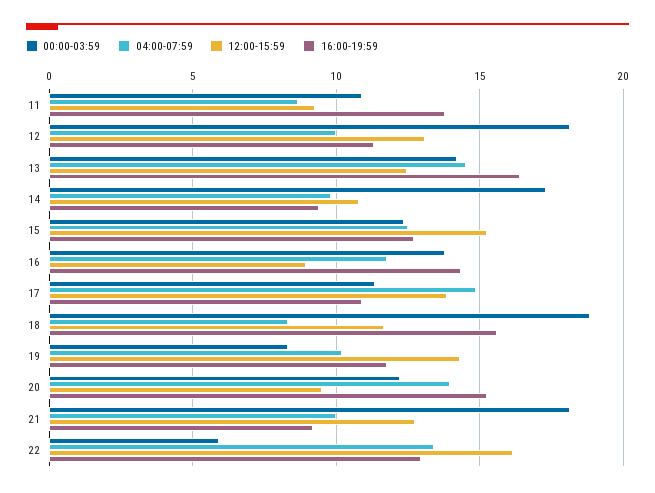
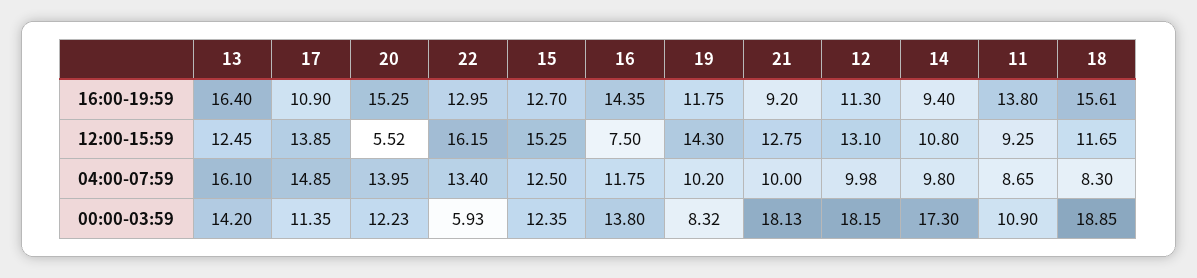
04:00-07:59, 13: 14.5 -> 16.1
12:00-15:59, 16: 9 -> 7.5
12:00-15:59, 20: 9.5 -> 5.52

